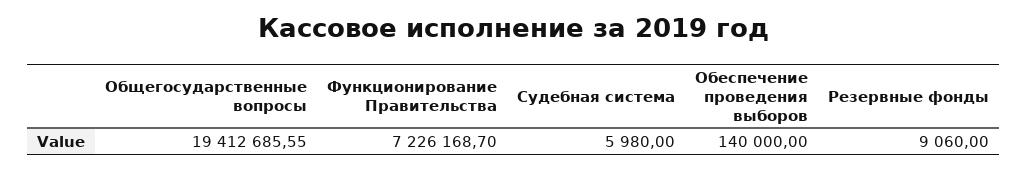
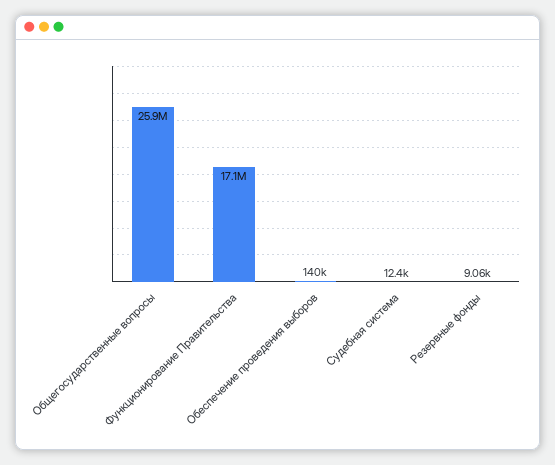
Общегосударственные вопросы: 19412685.55 -> 25900000
Функционирование Правительства: 7226168.7 -> 17100000
Судебная система: 5980 -> 12400

